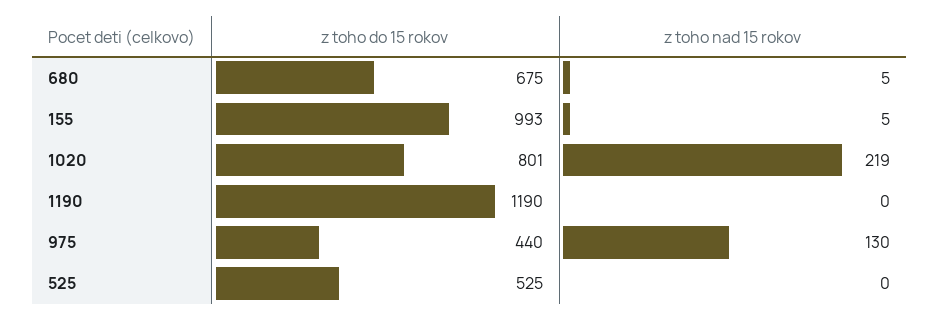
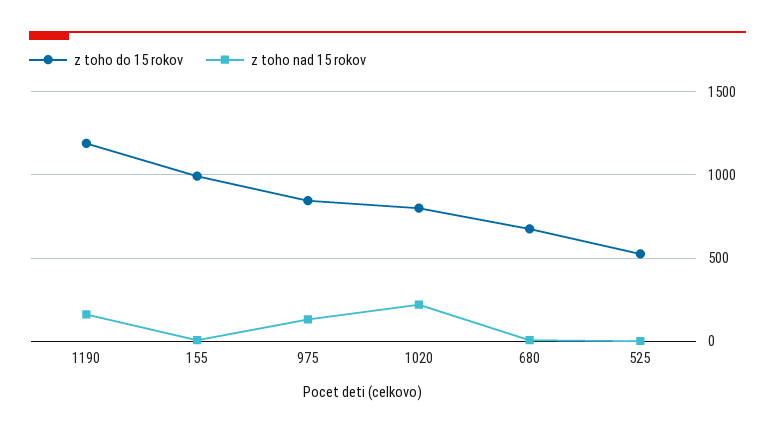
z toho nad 15 rokov, 1190: 0 -> 150
z toho do 15 rokov, 975: 440 -> 850

